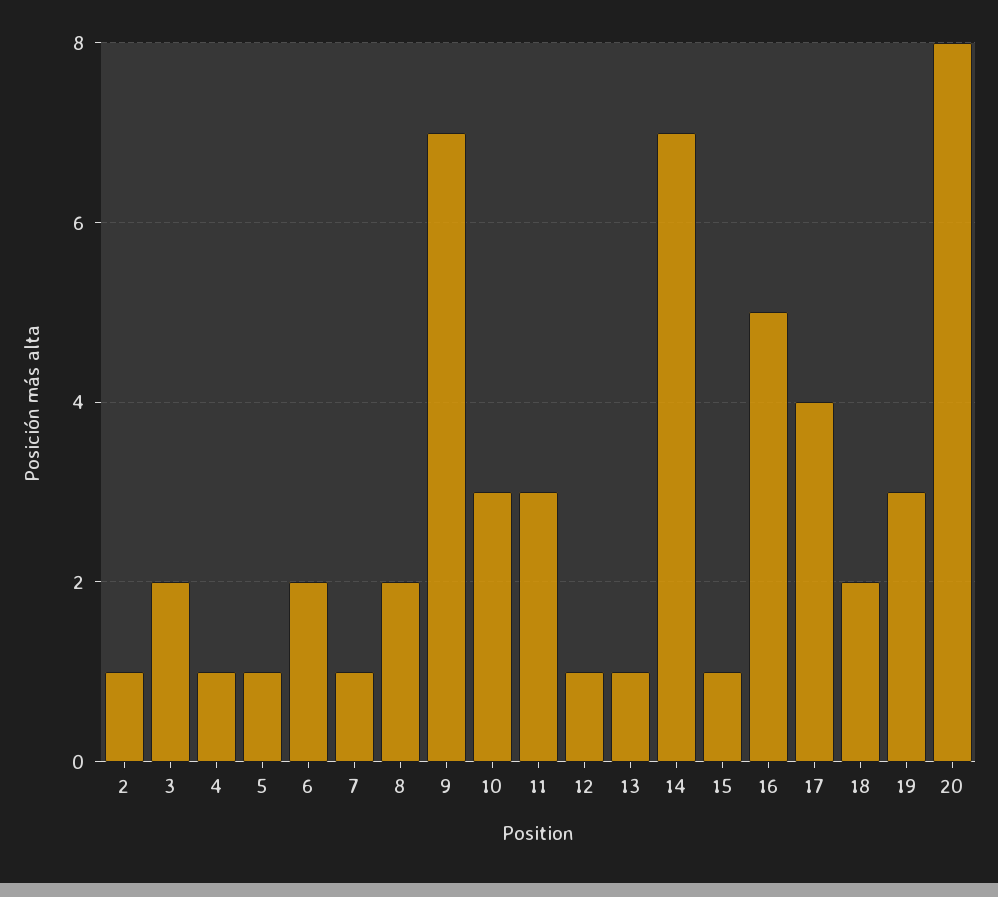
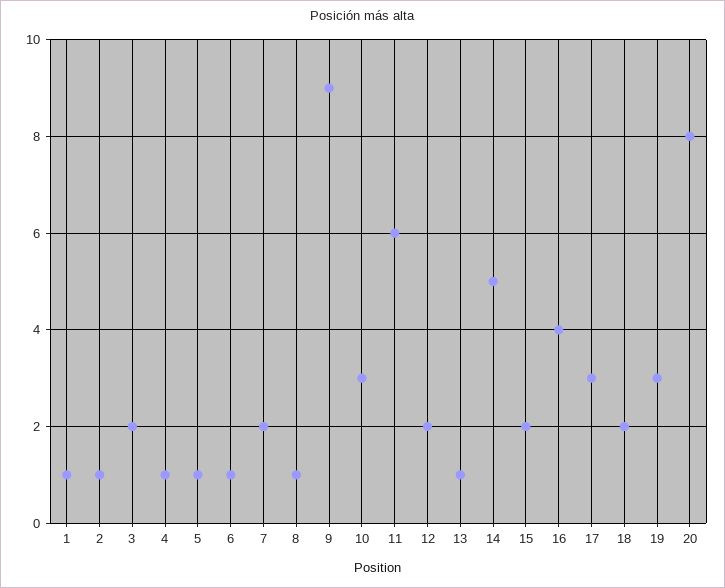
6: 2 -> 1
7: 1 -> 2
8: 2 -> 1
9: 7 -> 9
11: 3 -> 6
12: 1 -> 2
14: 7 -> 5
15: 1 -> 2
16: 5 -> 4
17: 4 -> 3
1: none -> 1

